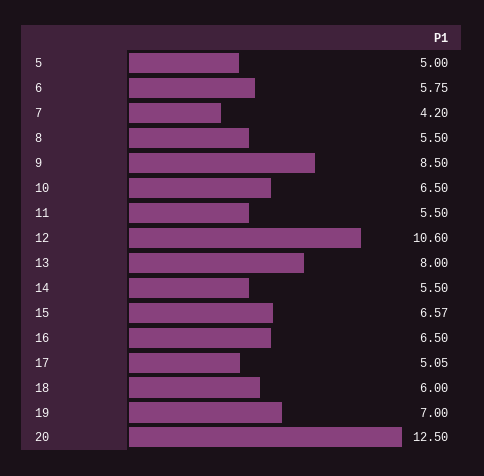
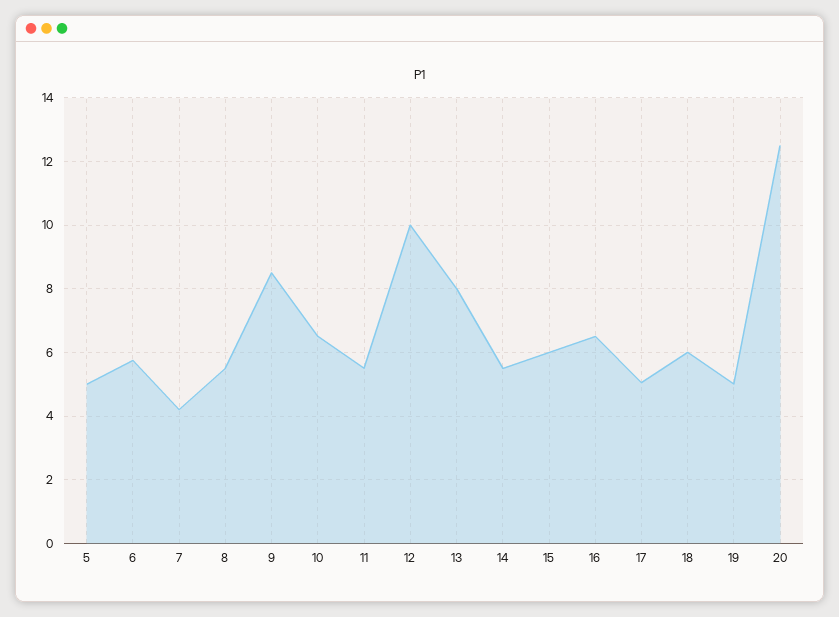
12: 10.6 -> 10
15: 6.57 -> 6
19: 7 -> 5

